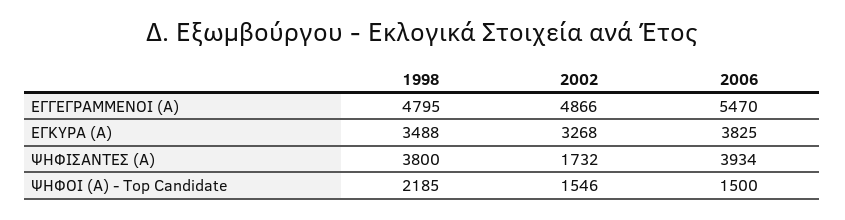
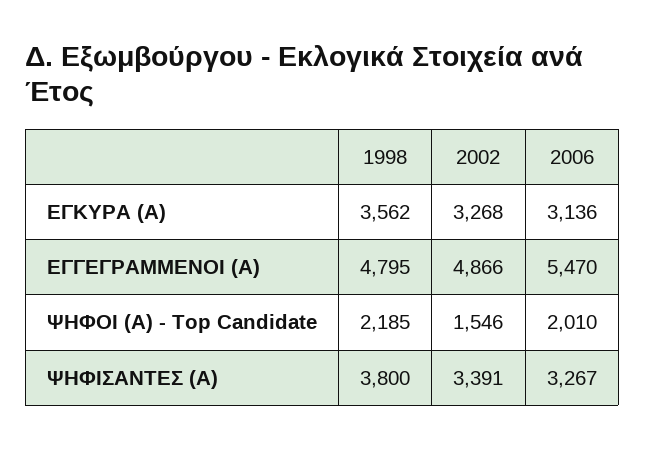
1998, ΕΓΚΥΡΑ (Α): 3488 -> 3562
2006, ΕΓΚΥΡΑ (Α): 3825 -> 3136
2002, ΨΗΦΙΣΑΝΤΕΣ (Α): 1732 -> 3391
2006, ΨΗΦΙΣΑΝΤΕΣ (Α): 3934 -> 3267
2006, ΨΗΦΟΙ (Α) - Top Candidate: 1500 -> 2010

